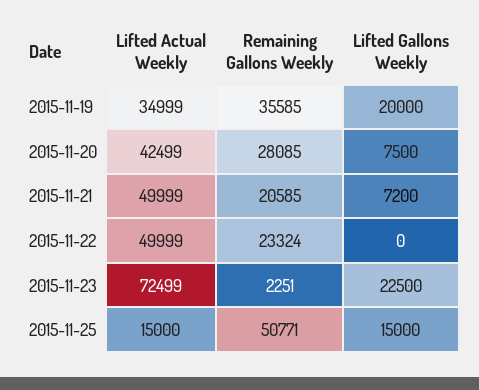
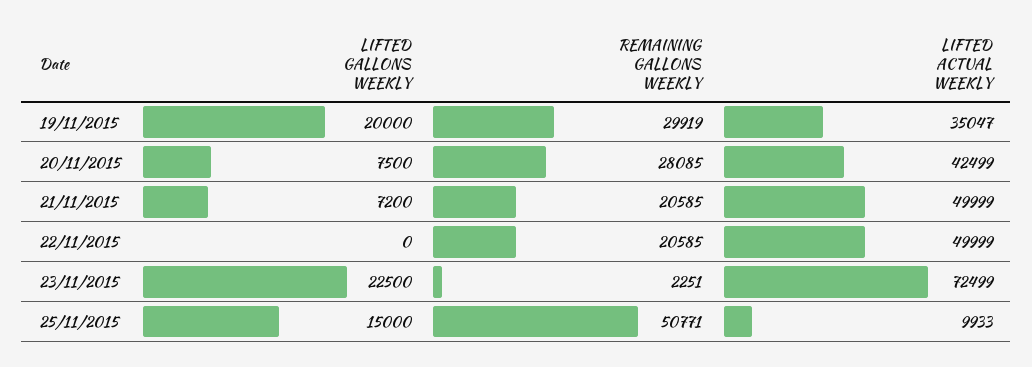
Lifted Actual Weekly, 2015-11-19: 34999 -> 35047
Remaining Gallons Weekly, 2015-11-19: 35585 -> 29919
Remaining Gallons Weekly, 2015-11-22: 23324 -> 20585
Lifted Actual Weekly, 2015-11-25: 15000 -> 9933

